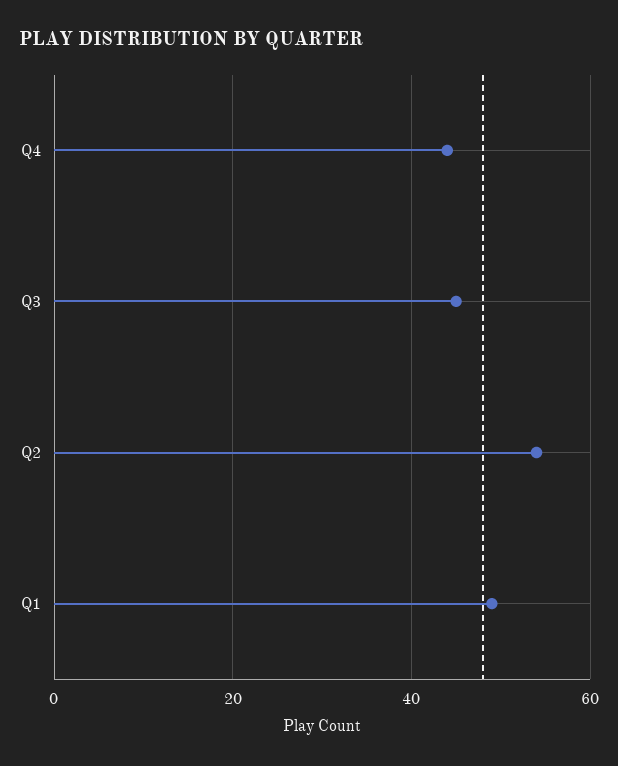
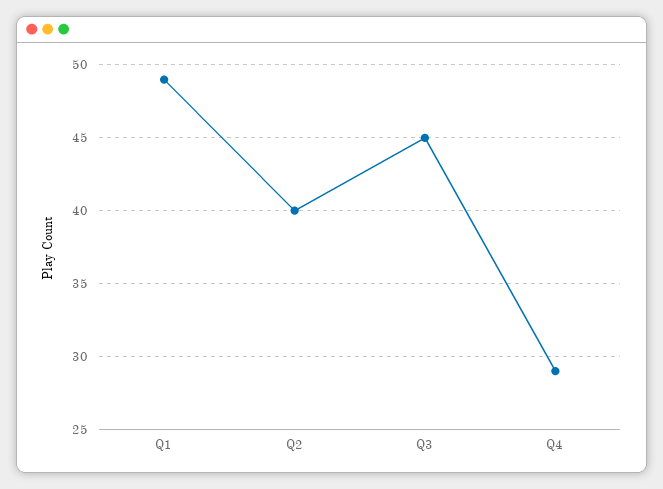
Q4: 45 -> 29
Q2: 55 -> 40

